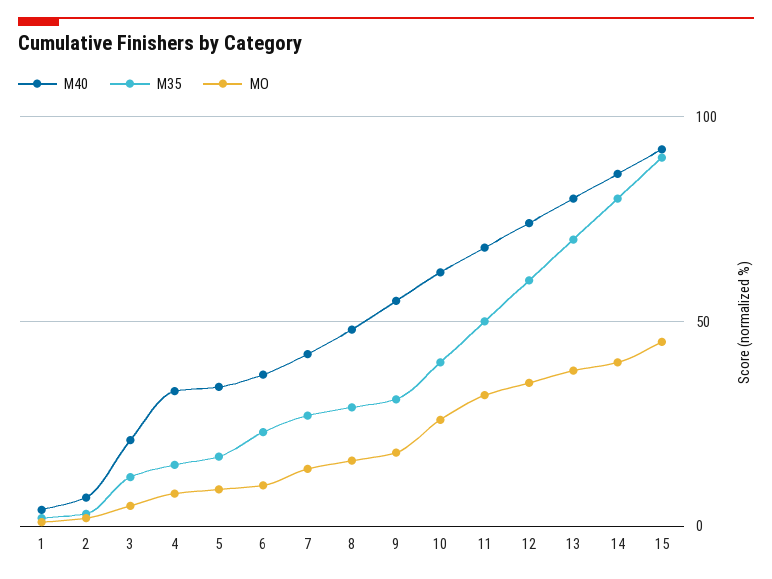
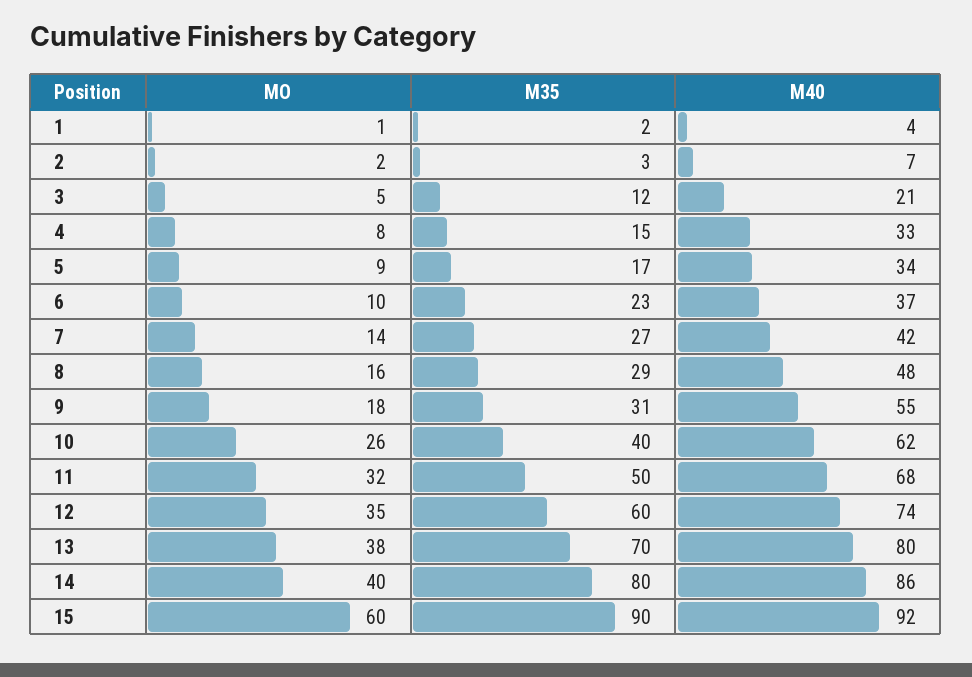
MO, 15: 45 -> 60

